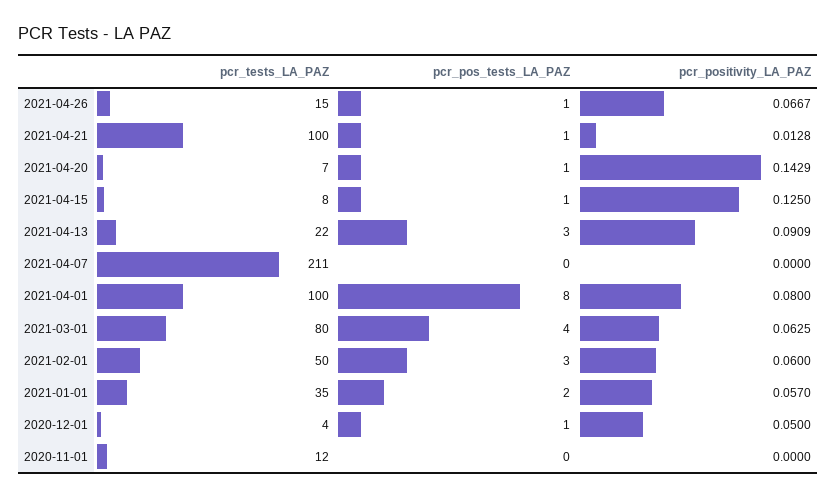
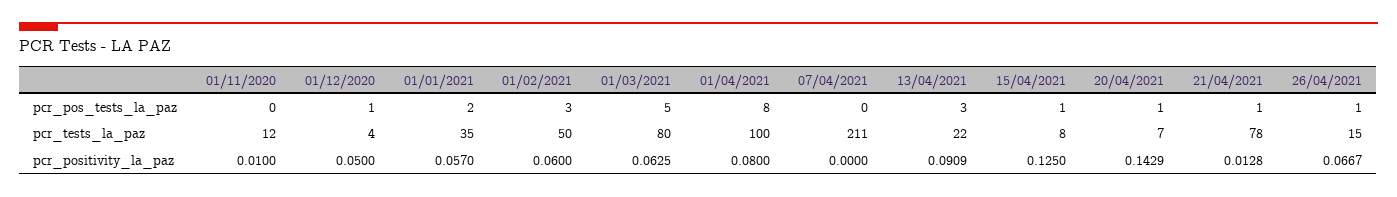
pcr_tests_LA_PAZ, 2021-04-21: 100 -> 78
pcr_pos_tests_LA_PAZ, 2021-03-01: 4 -> 5
pcr_positivity_LA_PAZ, 2020-11-01: 0 -> 0.01

